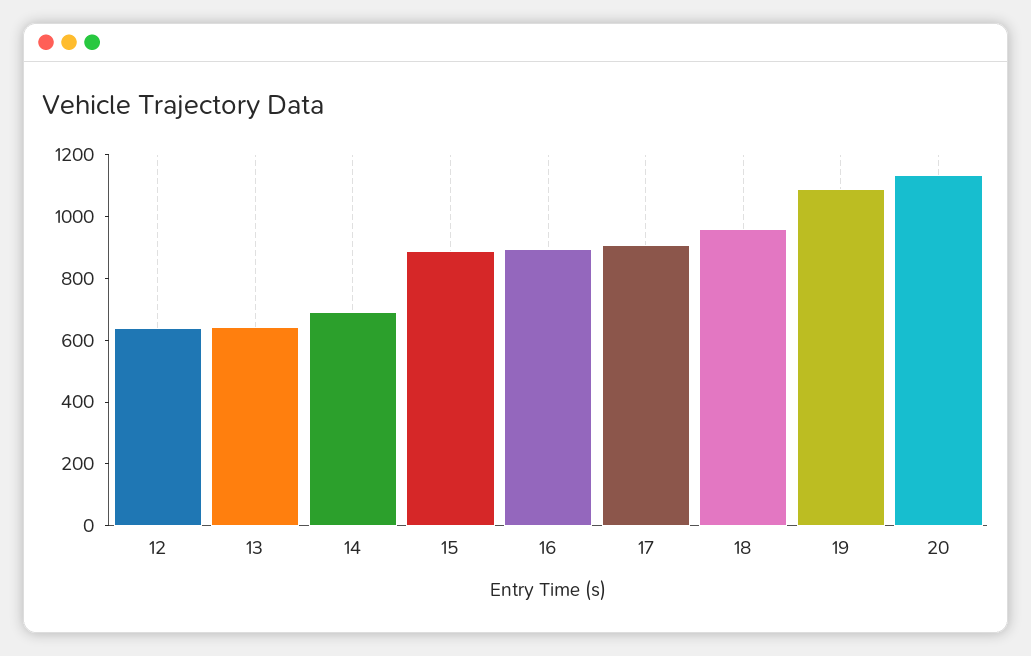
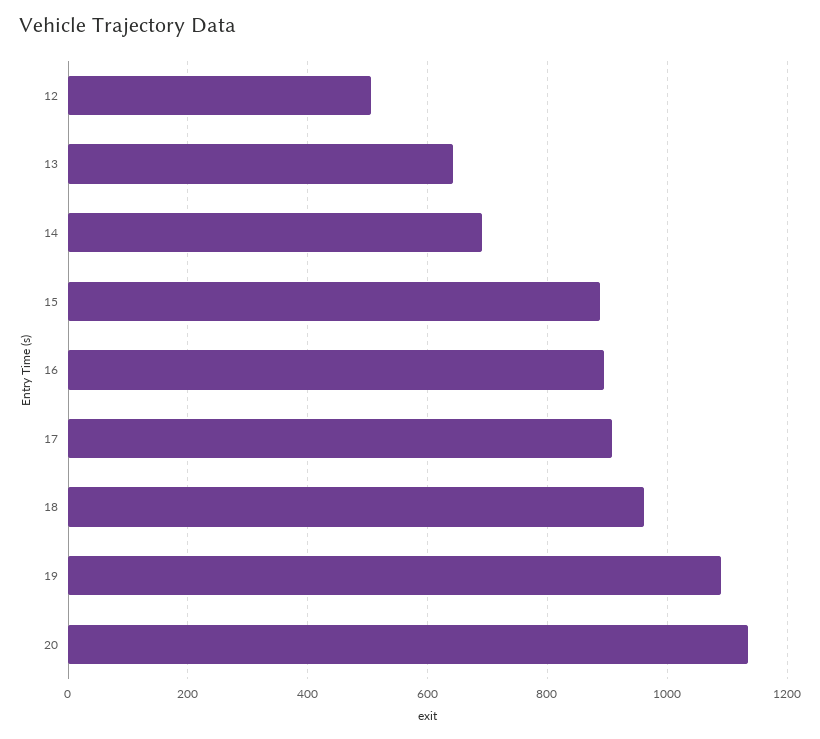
12: 650 -> 500

